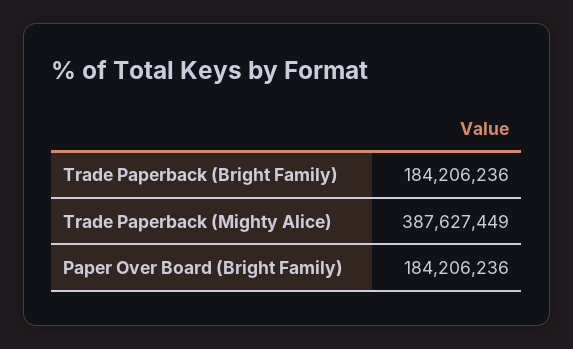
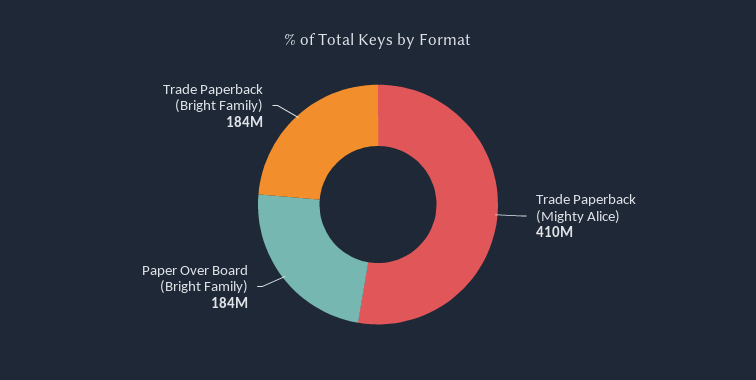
Trade Paperback (Mighty Alice): 387627449 -> 410000000

